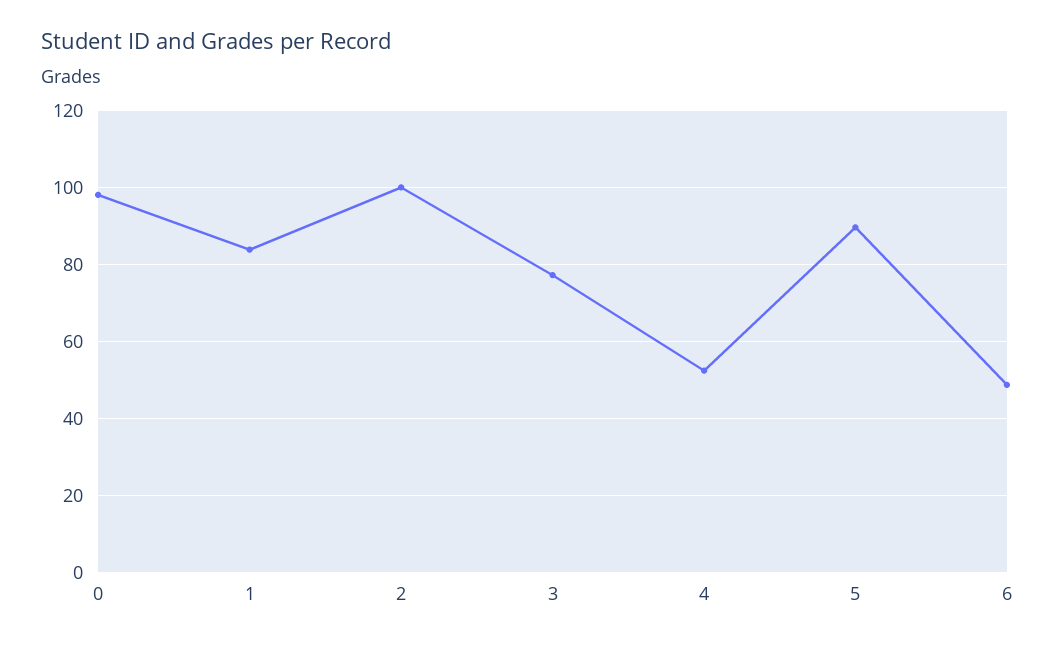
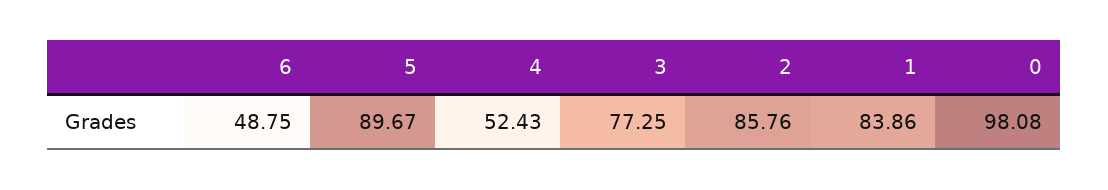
2: 100 -> 85.76

